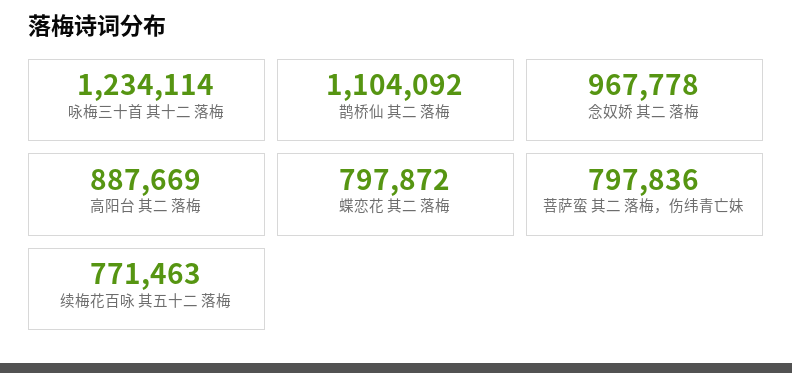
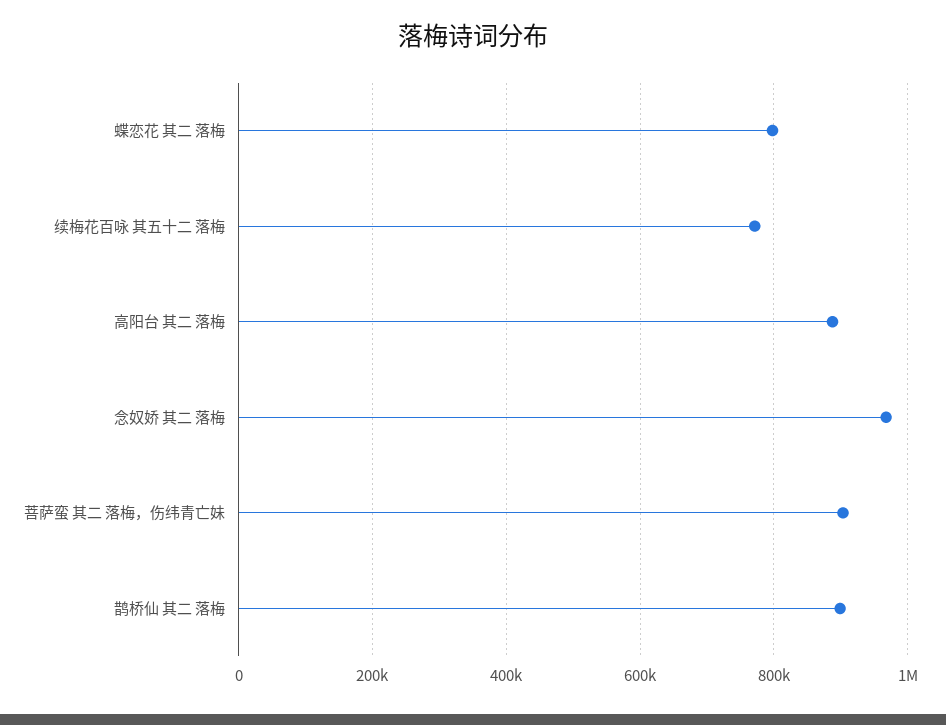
咏梅三十首 其十二 落梅: 1234114 -> none
鹊桥仙 其二 落梅: 1104092 -> 900000
菩萨蛮 其二 落梅，伤纬青亡妹: 797836 -> 900000

